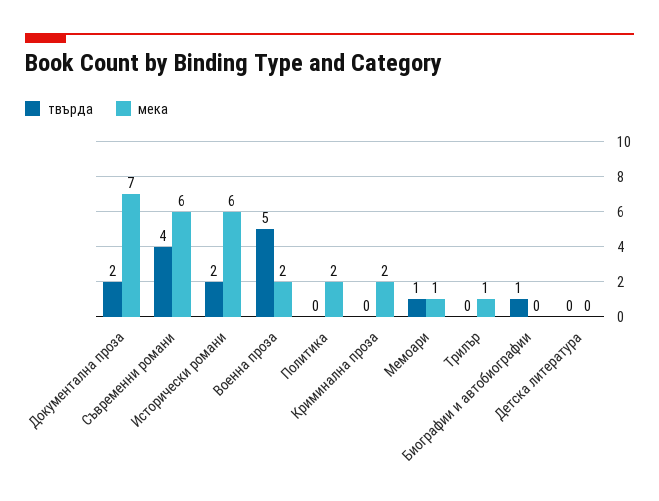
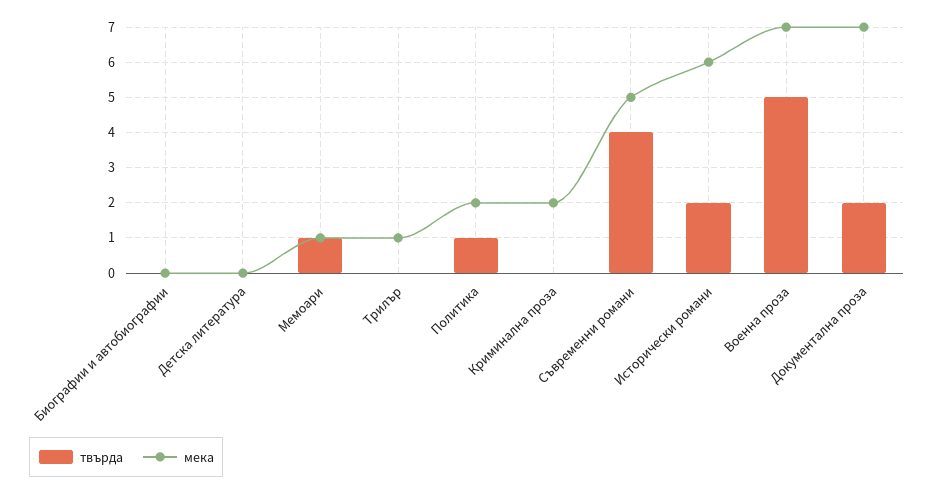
мека, Съвременни романи: 6 -> 5
мека, Военна проза: 2 -> 7
твърда, Политика: 0 -> 1
твърда, Биографии и автобиографии: 1 -> 0

